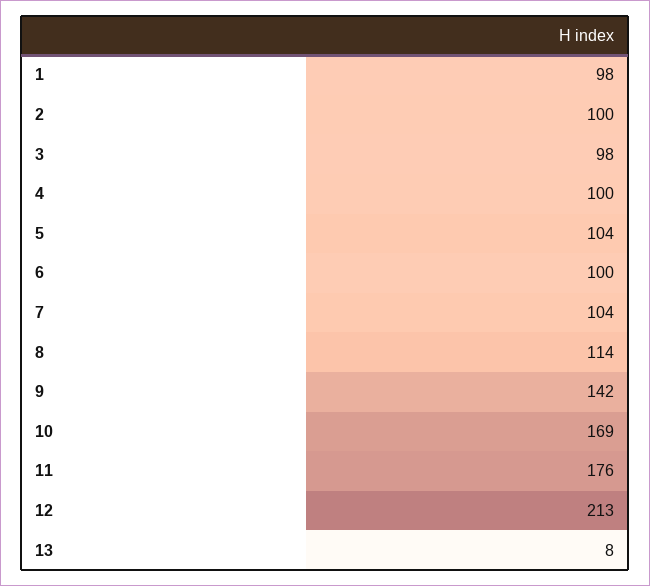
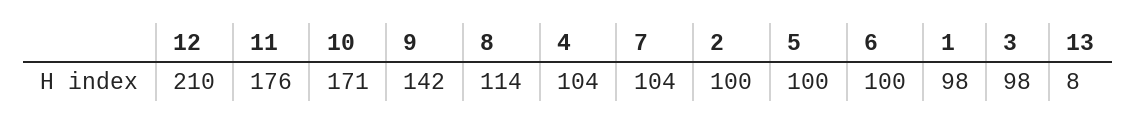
4: 100 -> 104
5: 104 -> 100
10: 169 -> 171
12: 213 -> 210

